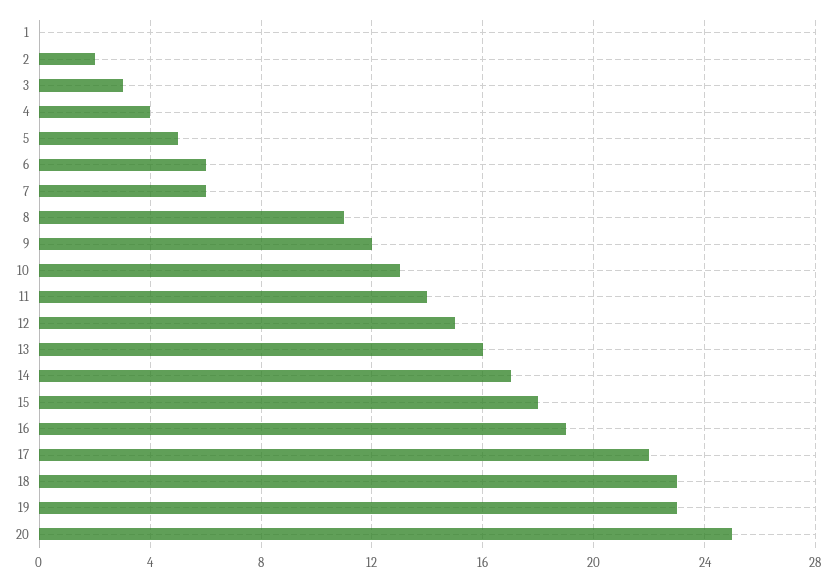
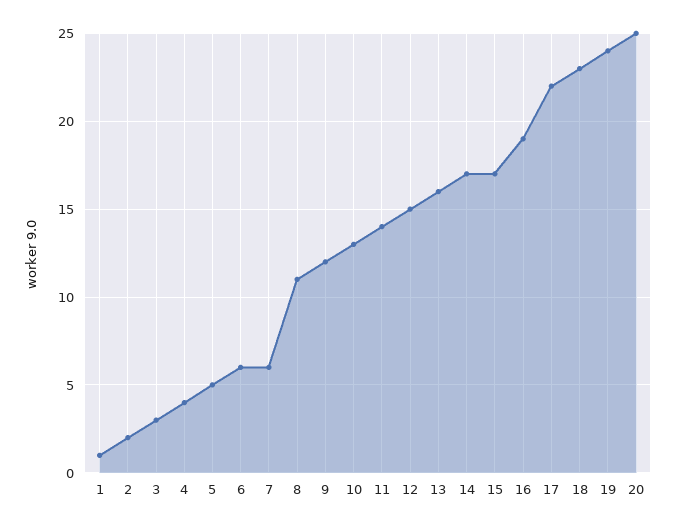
1: 0 -> 1
15: 18 -> 17
19: 23 -> 24

